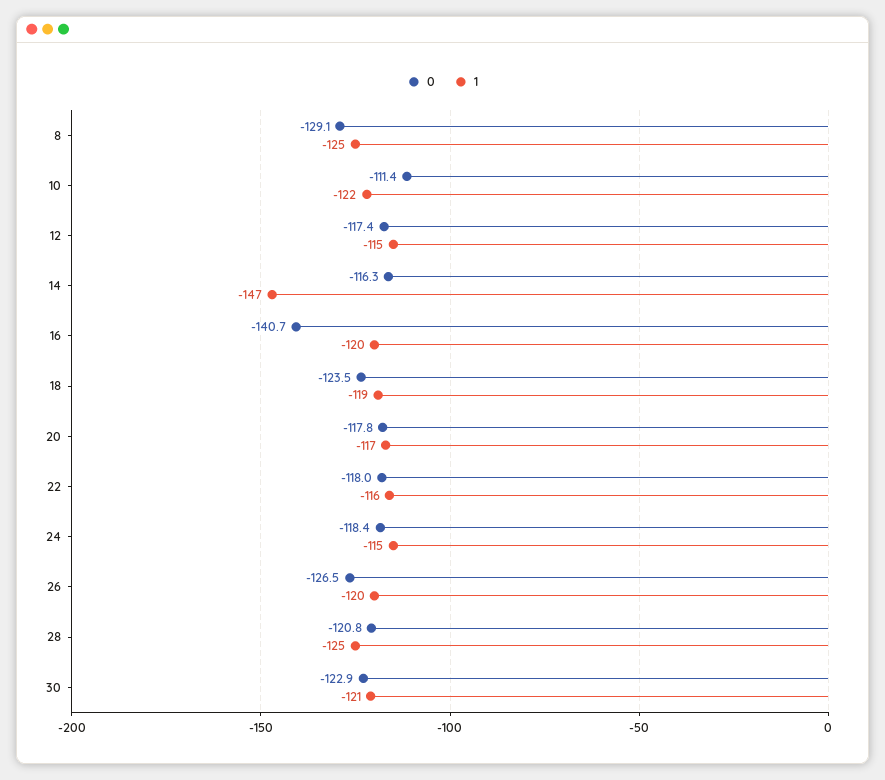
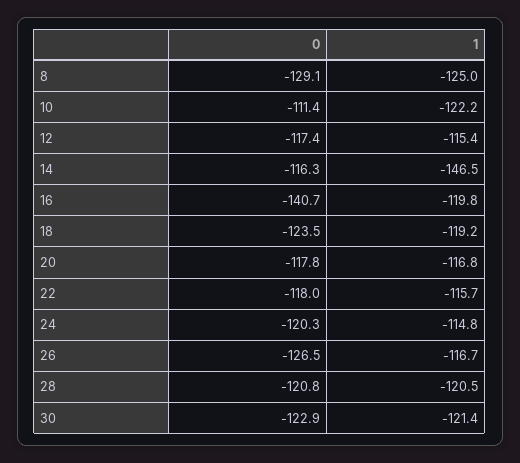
0, 24: -118.4 -> -120.3
1, 26: -120 -> -116.7
1, 28: -125 -> -120.5

